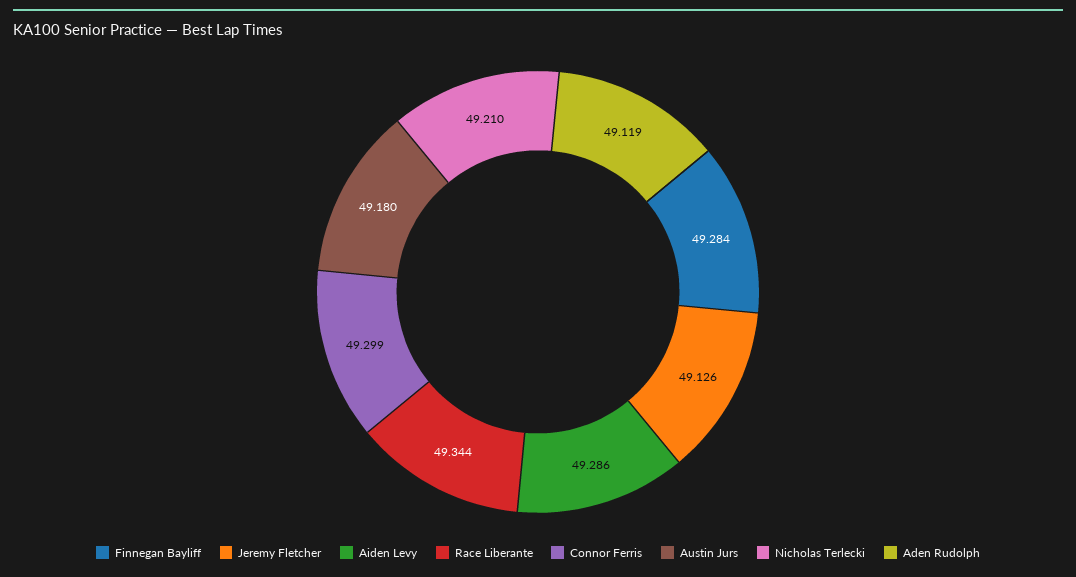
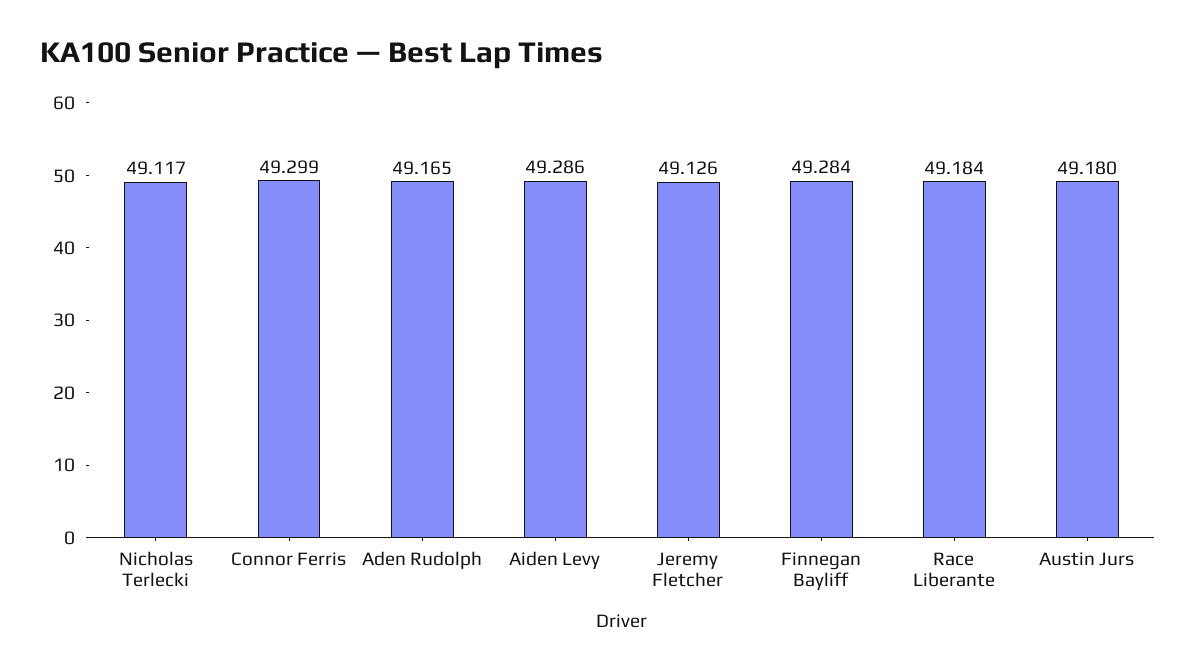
Race Liberante: 49.344 -> 49.184
Nicholas Terlecki: 49.21 -> 49.117
Aden Rudolph: 49.119 -> 49.165

